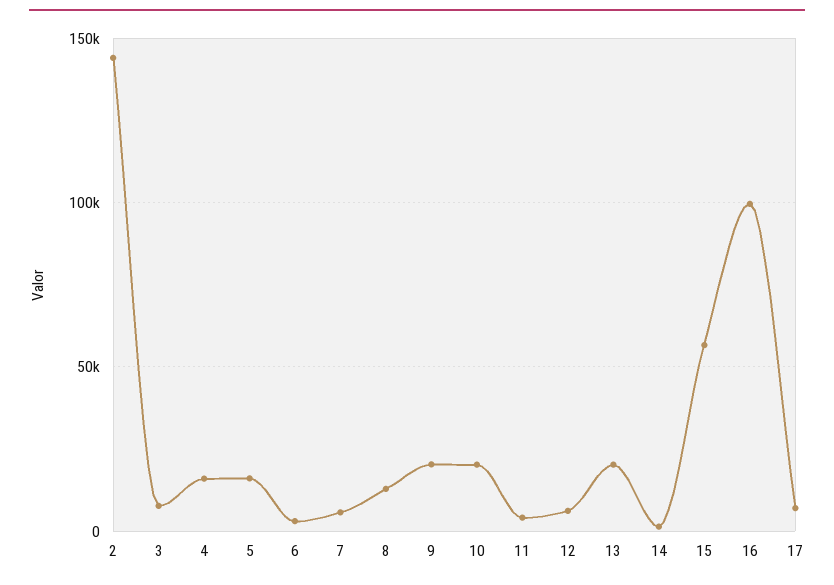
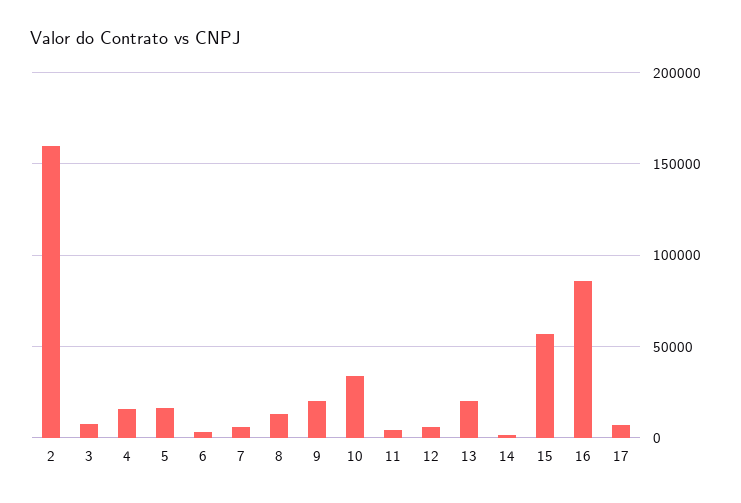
2: 145000 -> 160000
10: 20000 -> 35000
16: 100000 -> 85000

